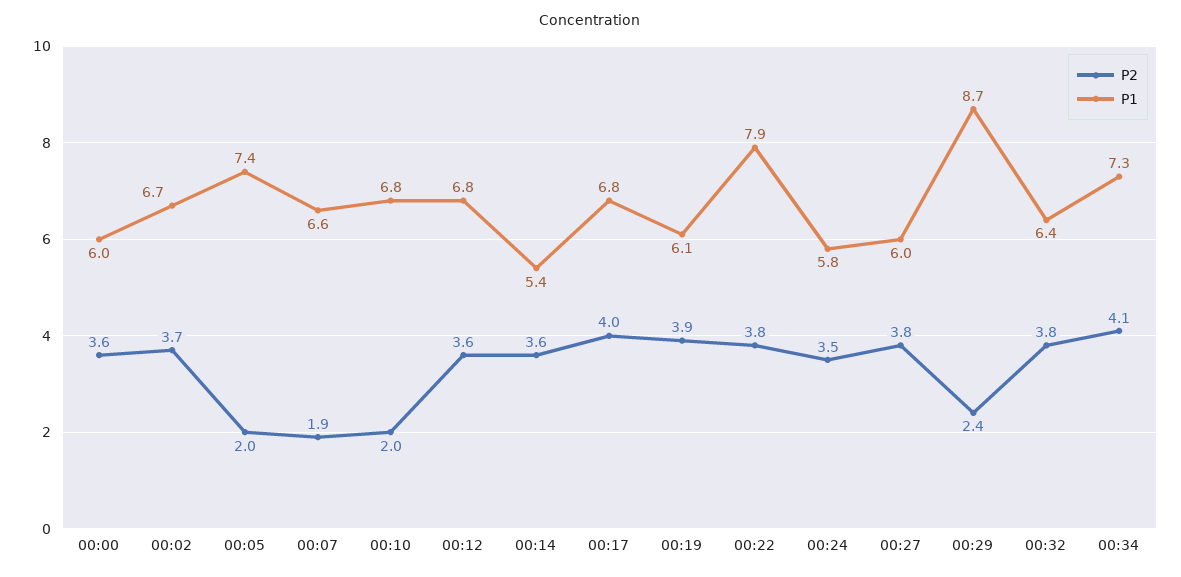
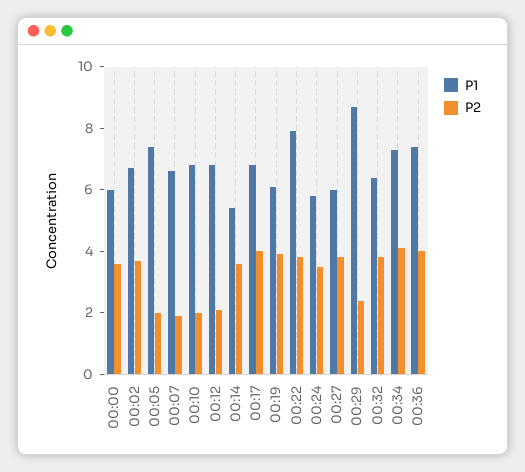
P2, 00:12: 3.6 -> 2
P1, 00:36: none -> 7.5
P2, 00:36: none -> 4

